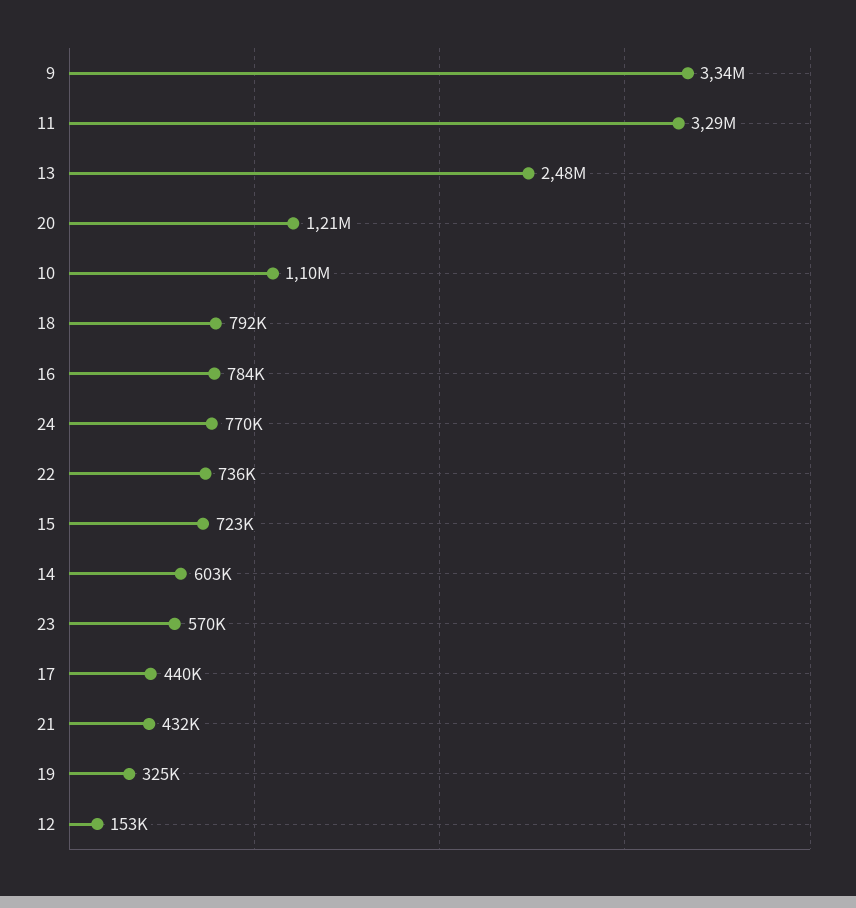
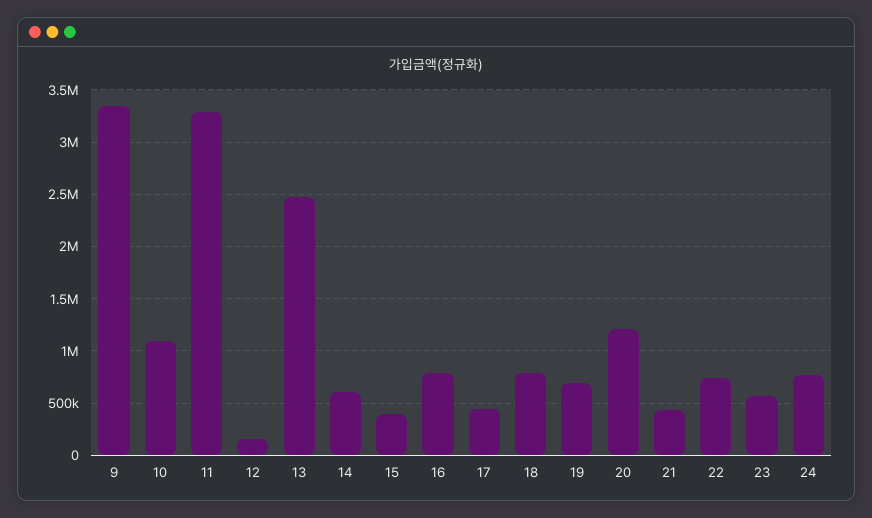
15: 723000 -> 400000
19: 325000 -> 700000

